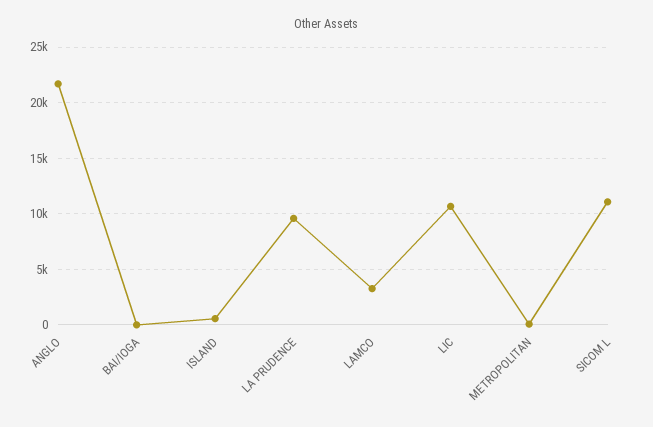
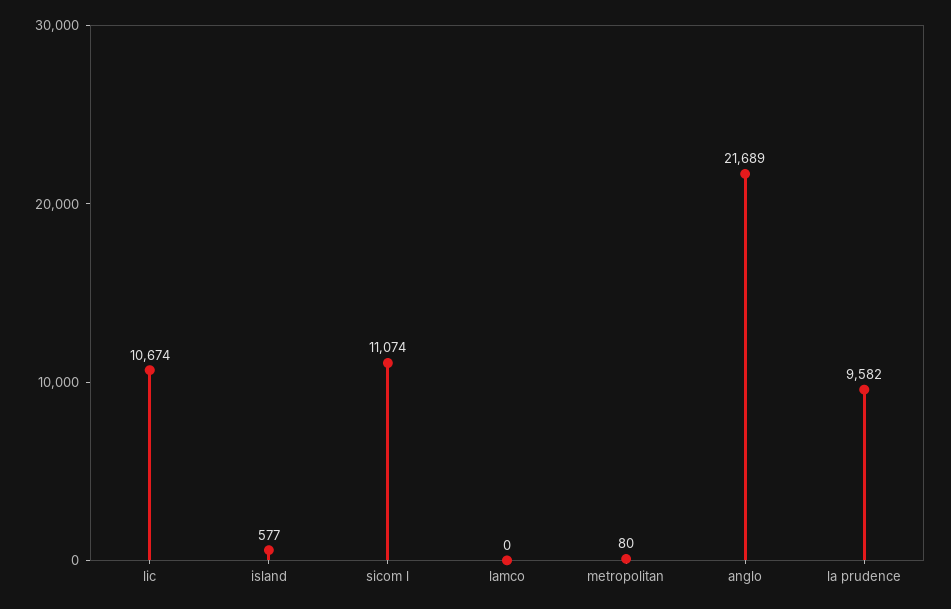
BAI/IOGA: 0 -> none
LAMCO: 3000 -> 0

